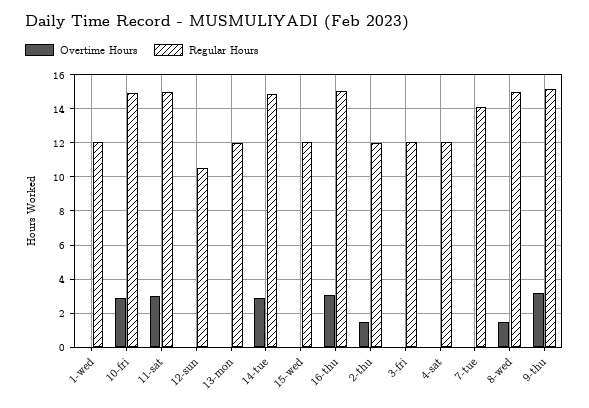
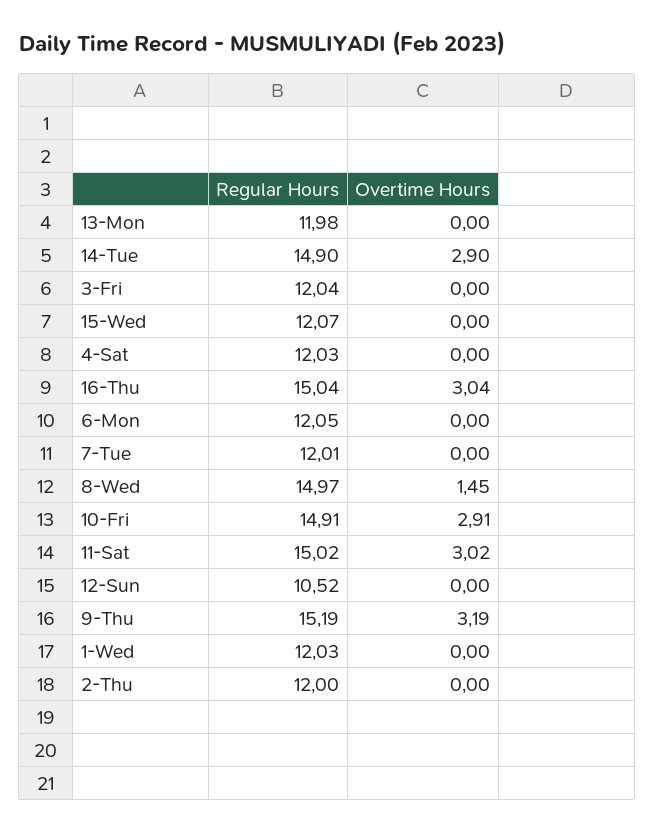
Overtime Hours, 2-thu: 1.5 -> 0
Regular Hours, 7-tue: 14 -> 12.01
Regular Hours, 6-Mon: none -> 12.05
Overtime Hours, 6-Mon: none -> 0

